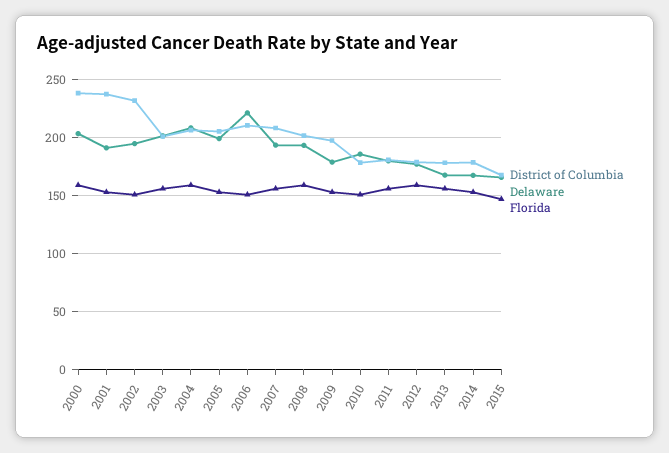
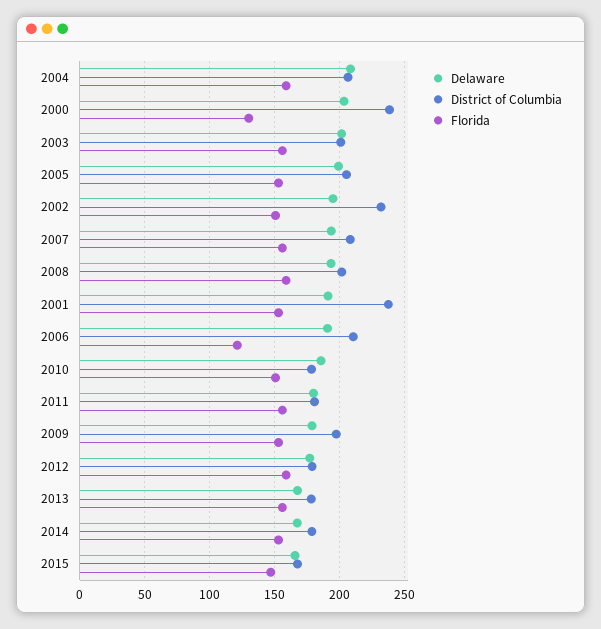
Florida, 2000: 160 -> 130
Delaware, 2006: 220 -> 190
Florida, 2006: 150 -> 120

